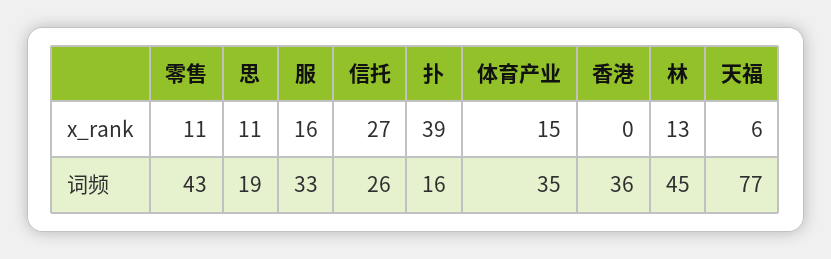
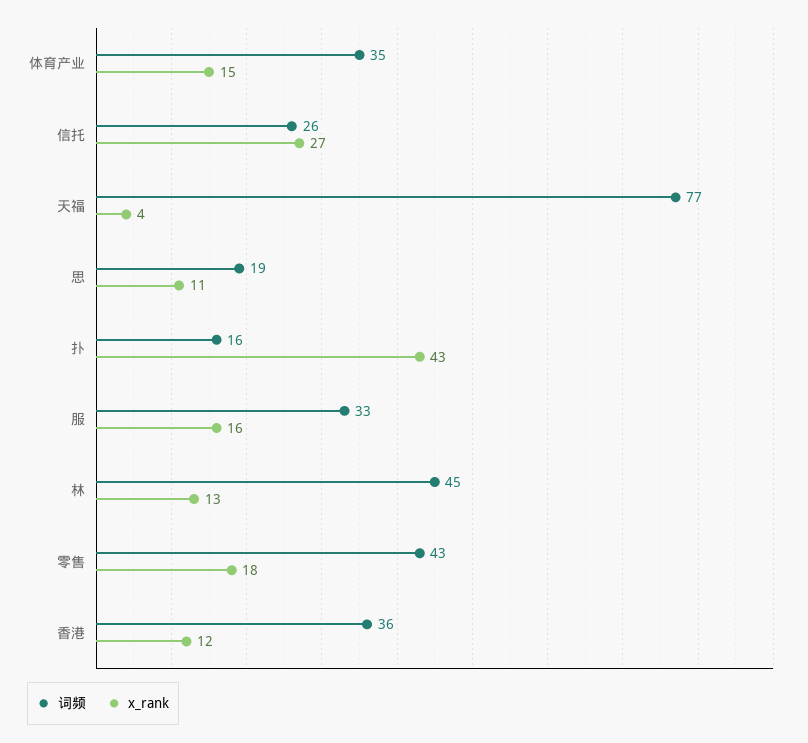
x_rank, 零售: 11 -> 18
x_rank, 扑: 39 -> 43
x_rank, 香港: 0 -> 12
x_rank, 天福: 6 -> 4

